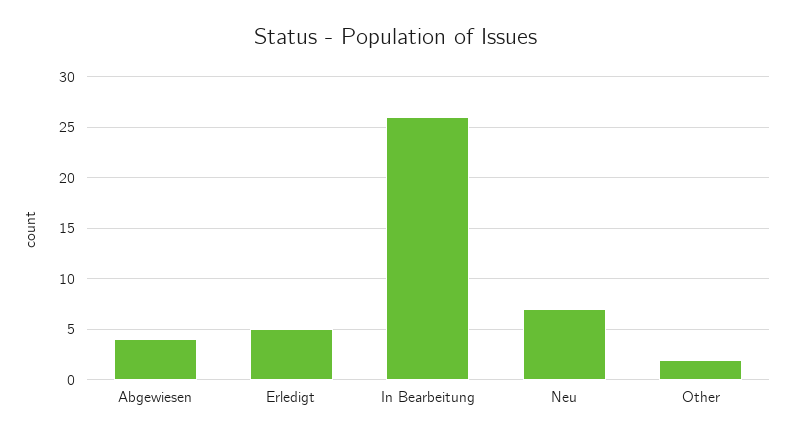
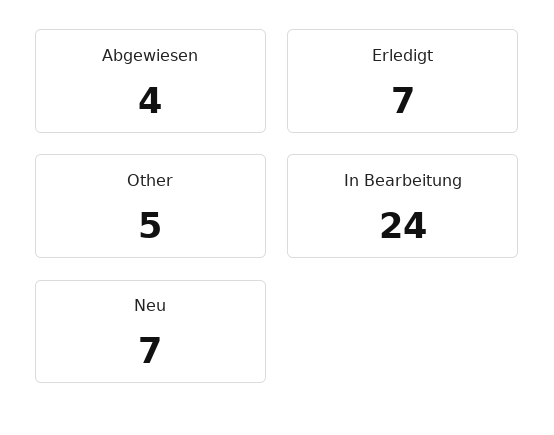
Erledigt: 5 -> 7
In Bearbeitung: 26 -> 24
Other: 2 -> 5

